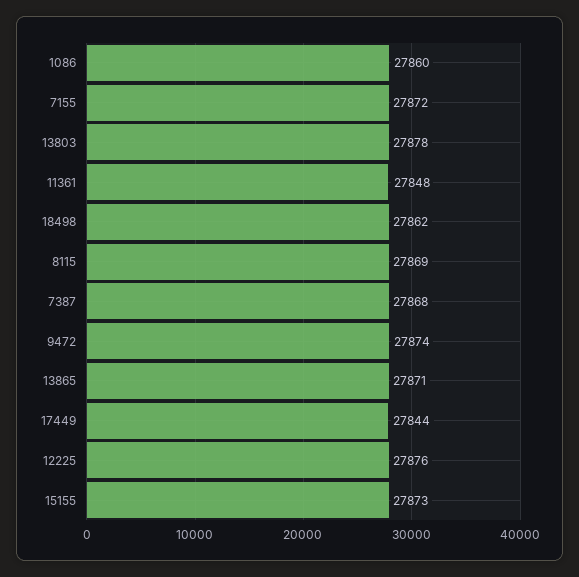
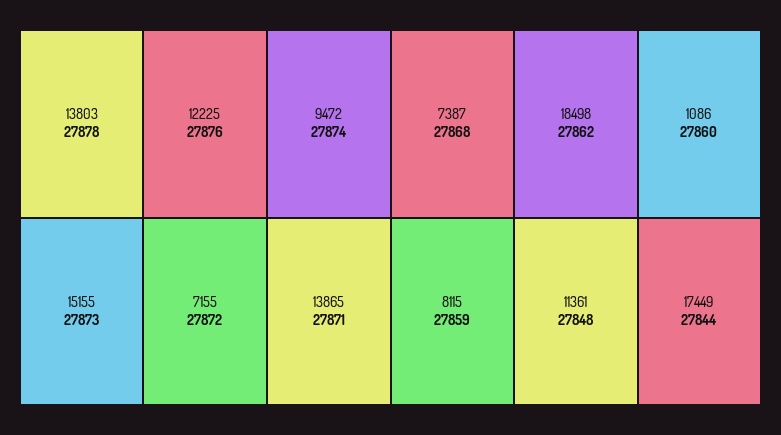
8115: 27869 -> 27859

